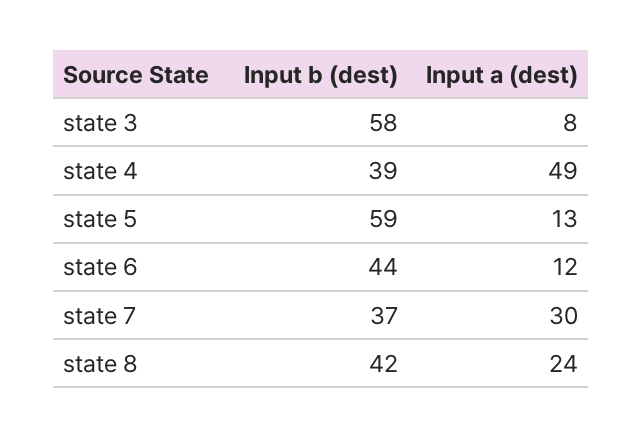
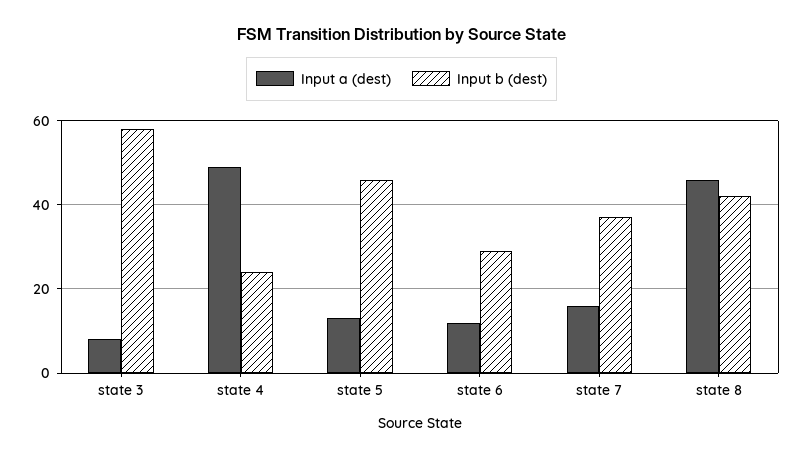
Input b (dest), state 4: 39 -> 25
Input b (dest), state 5: 59 -> 45
Input b (dest), state 6: 44 -> 30
Input a (dest), state 7: 30 -> 15
Input a (dest), state 8: 24 -> 45

